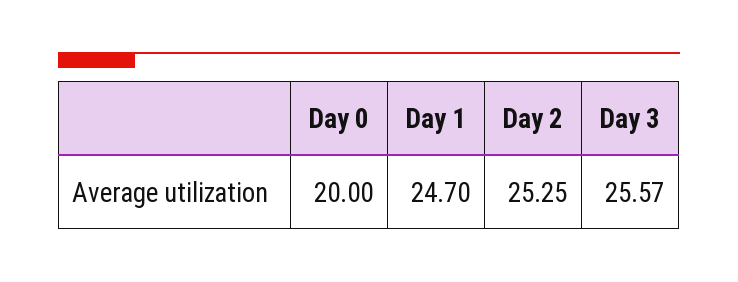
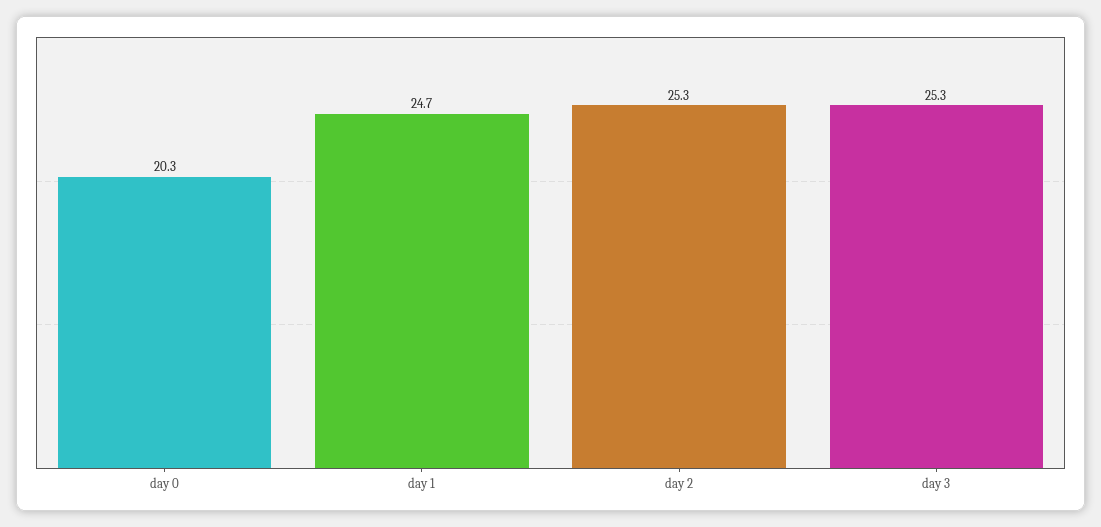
Day 0: 20 -> 20.3
Day 3: 25.57 -> 25.3

